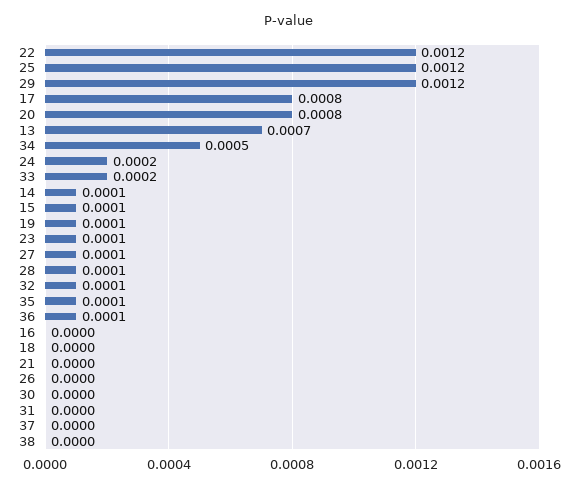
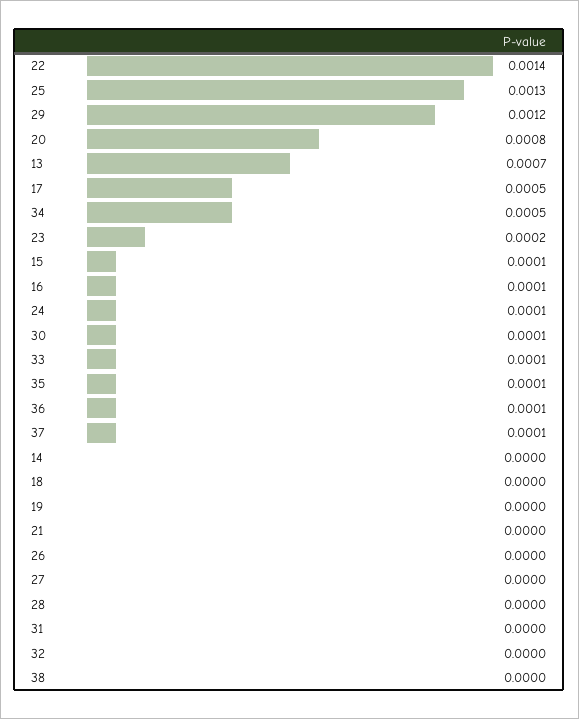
22: 0.0012 -> 0.0014
25: 0.0012 -> 0.0013
17: 0.0008 -> 0.0005
24: 0.0002 -> 0.0001
33: 0.0002 -> 0.0001
14: 0.0001 -> 0
19: 0.0001 -> 0
23: 0.0001 -> 0.0002
27: 0.0001 -> 0
28: 0.0001 -> 0
32: 0.0001 -> 0
16: 0 -> 0.0001
30: 0 -> 0.0001
37: 0 -> 0.0001

